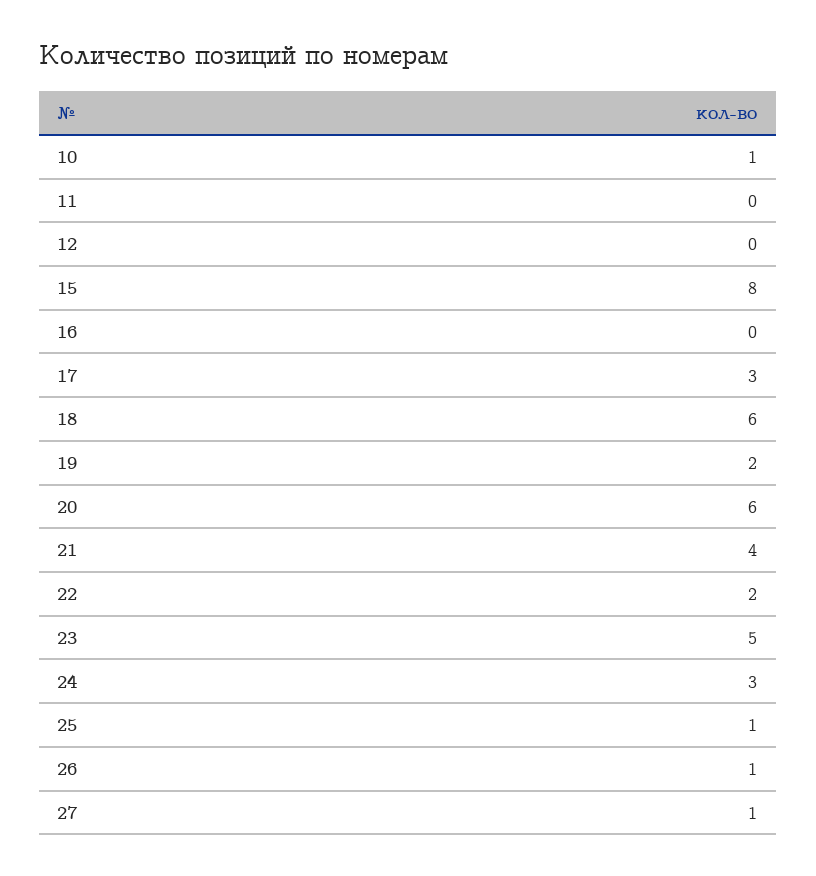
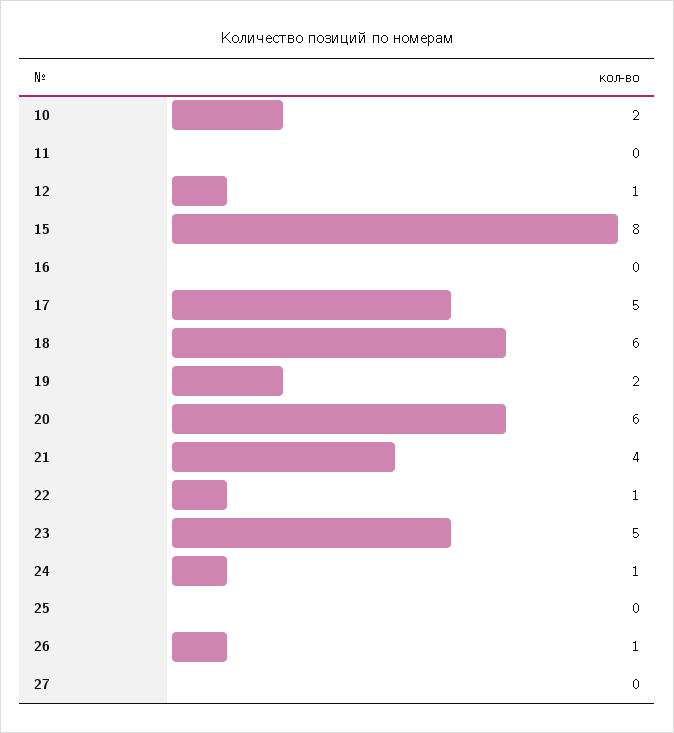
10: 1 -> 2
12: 0 -> 1
17: 3 -> 5
22: 2 -> 1
24: 3 -> 1
25: 1 -> 0
27: 1 -> 0

